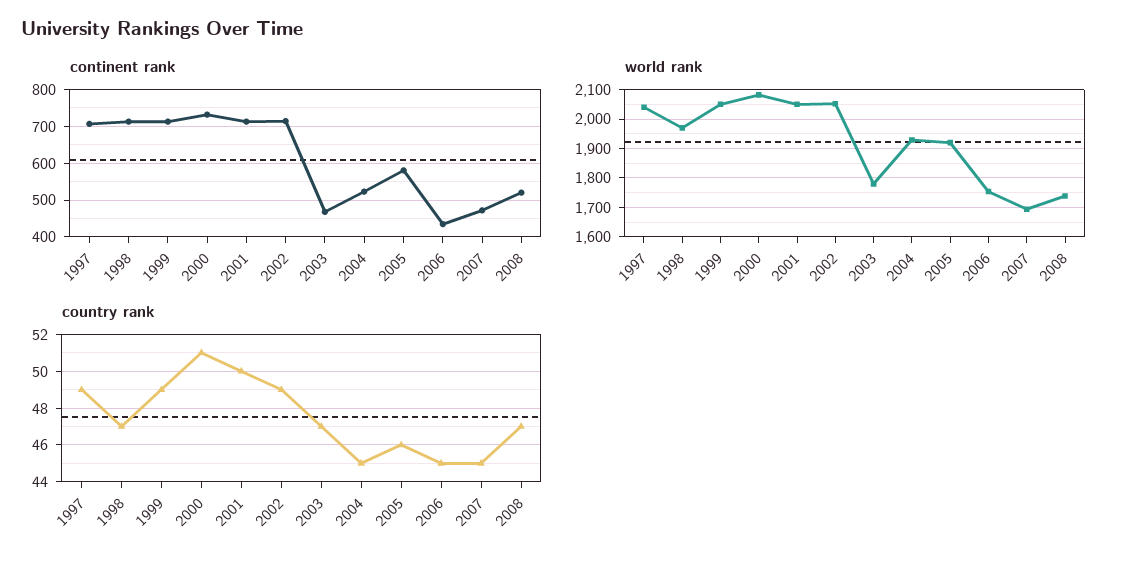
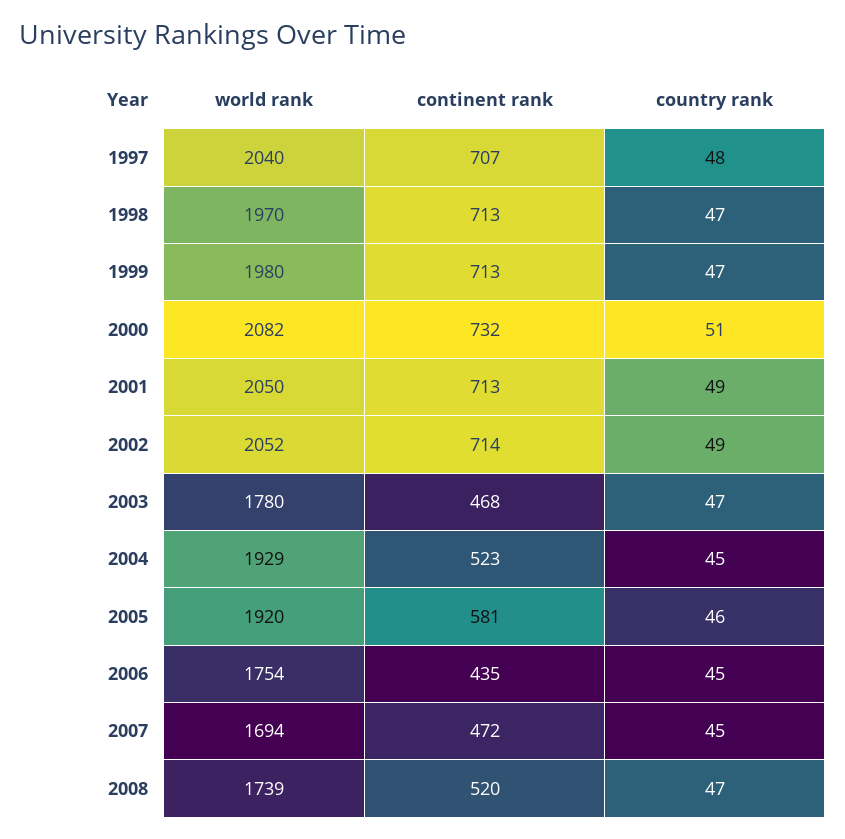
world rank, 1999: 2050 -> 1980
country rank, 1997: 49 -> 48
country rank, 1999: 49 -> 47
country rank, 2001: 50 -> 49

